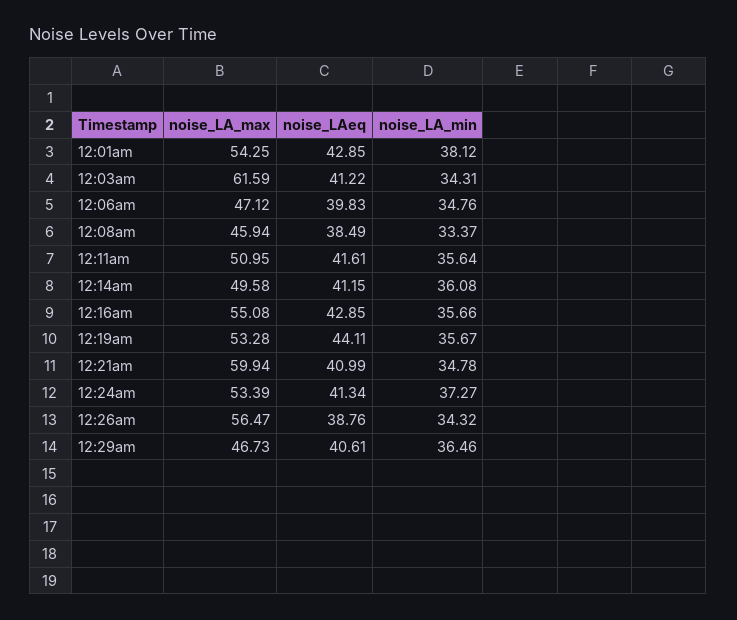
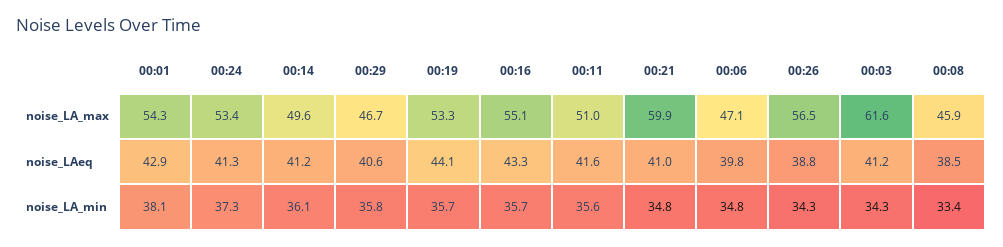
noise_LAeq, 12:16am: 42.85 -> 43.3
noise_LA_min, 12:29am: 36.46 -> 35.8

